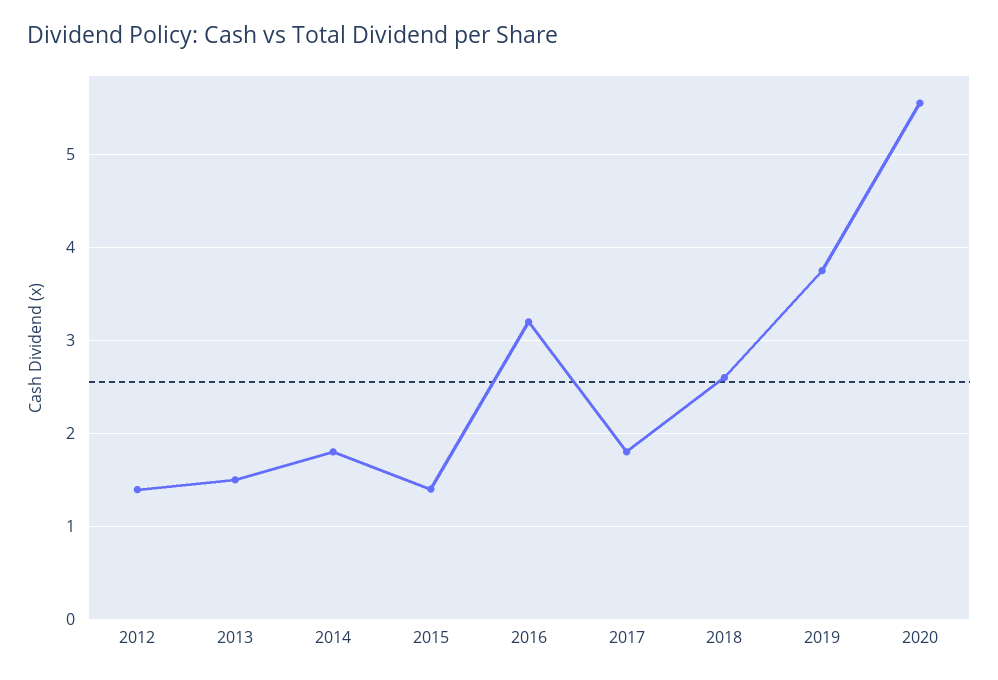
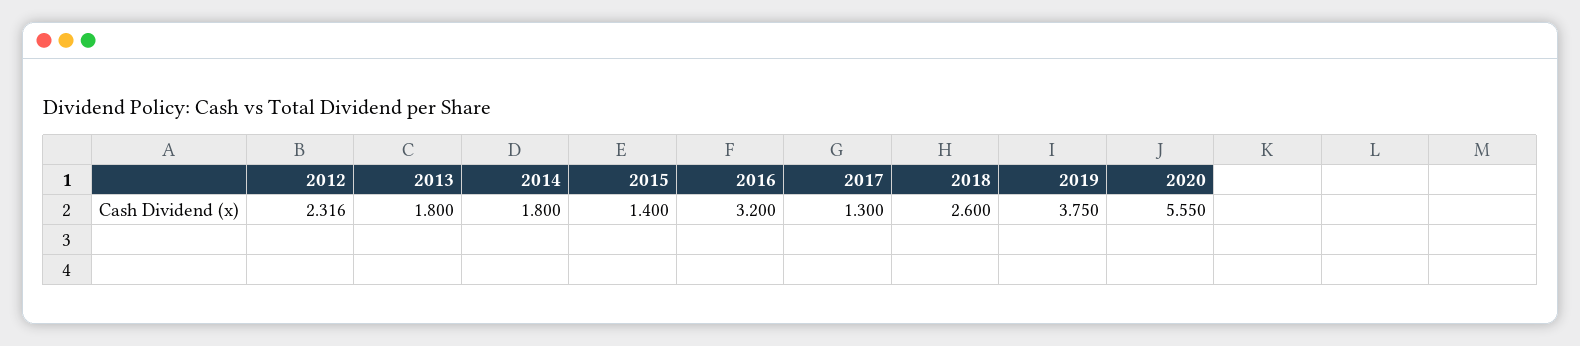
2012: 1.4 -> 2.316
2013: 1.5 -> 1.8
2017: 1.8 -> 1.3

